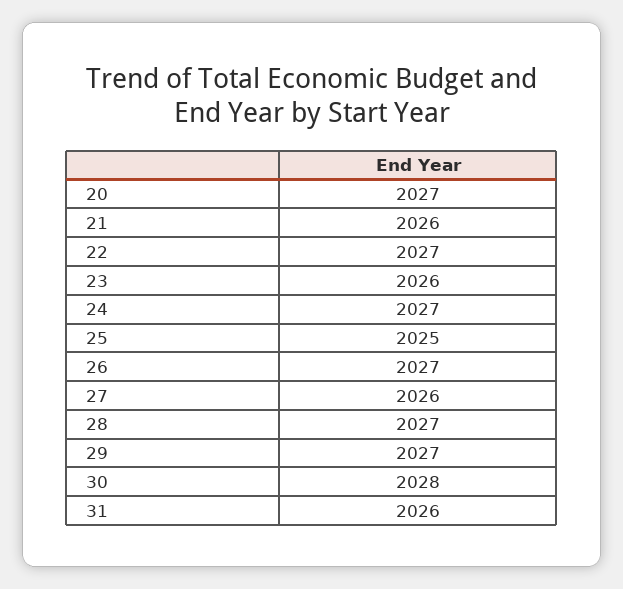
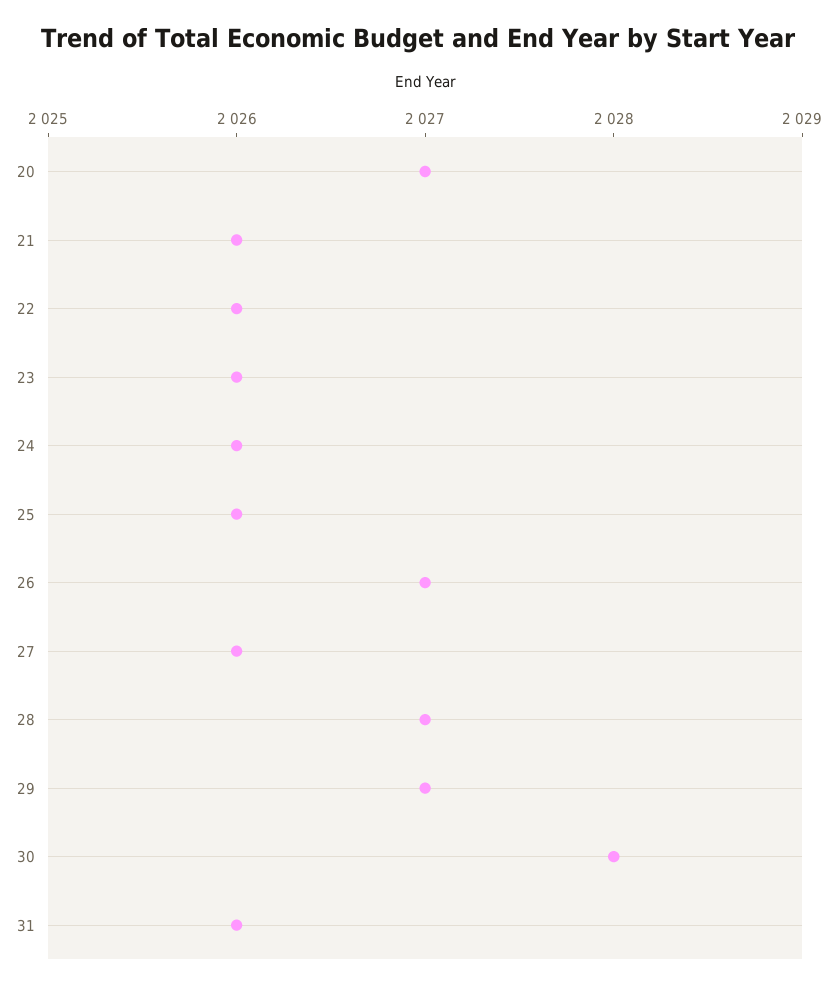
22: 2027 -> 2026
24: 2027 -> 2026
25: 2025 -> 2026

